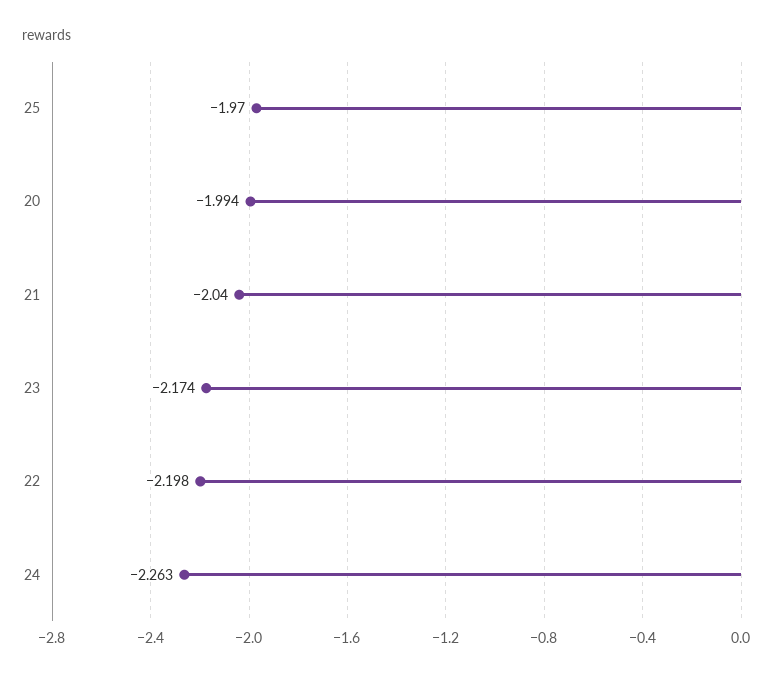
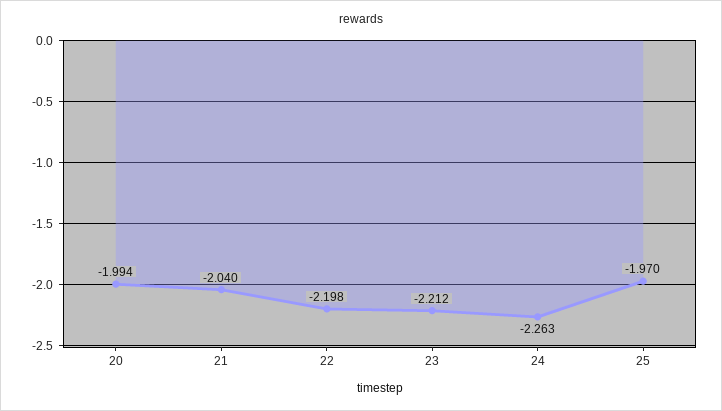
23: -2.174 -> -2.212

